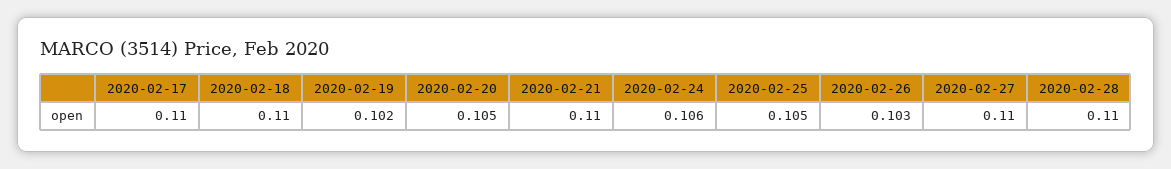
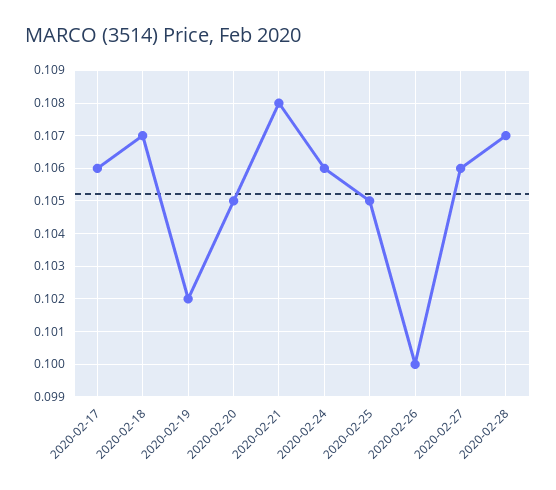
2020-02-17: 0.11 -> 0.106
2020-02-18: 0.11 -> 0.107
2020-02-21: 0.11 -> 0.108
2020-02-26: 0.103 -> 0.1
2020-02-27: 0.11 -> 0.106
2020-02-28: 0.11 -> 0.107

